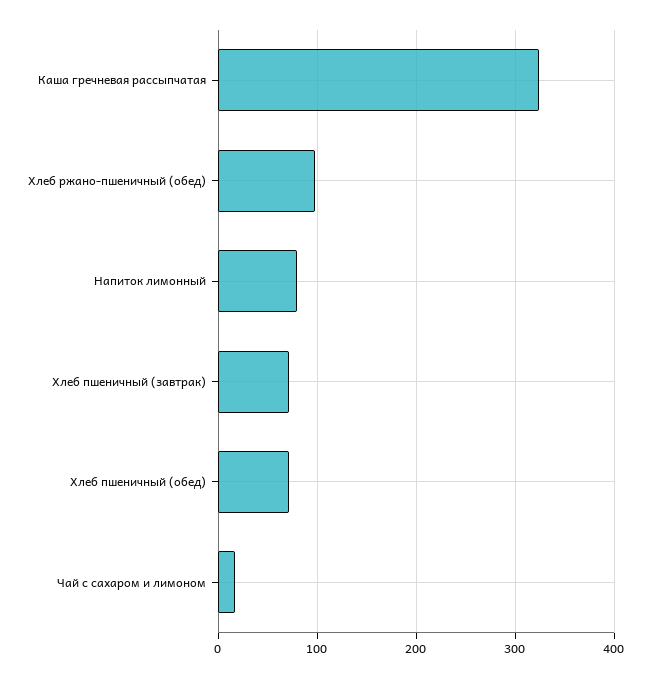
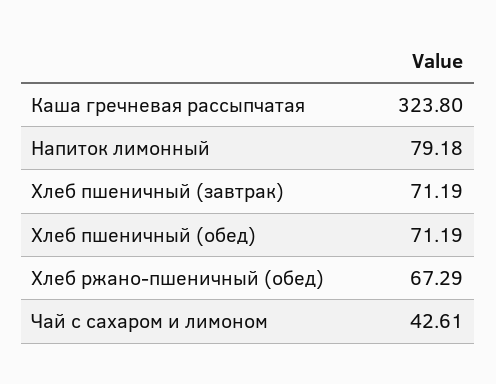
Хлеб ржано-пшеничный (обед): 100 -> 67.29
Чай с сахаром и лимоном: 20 -> 42.61

